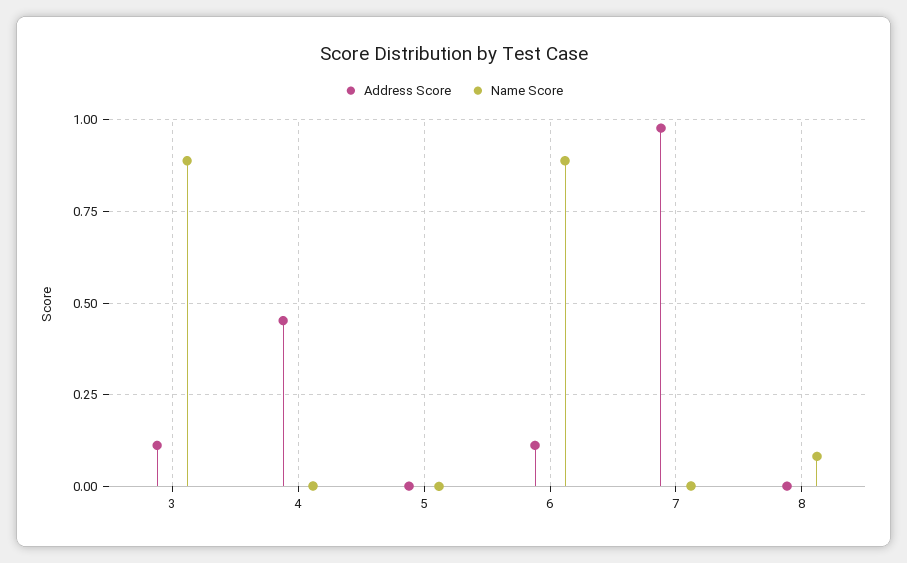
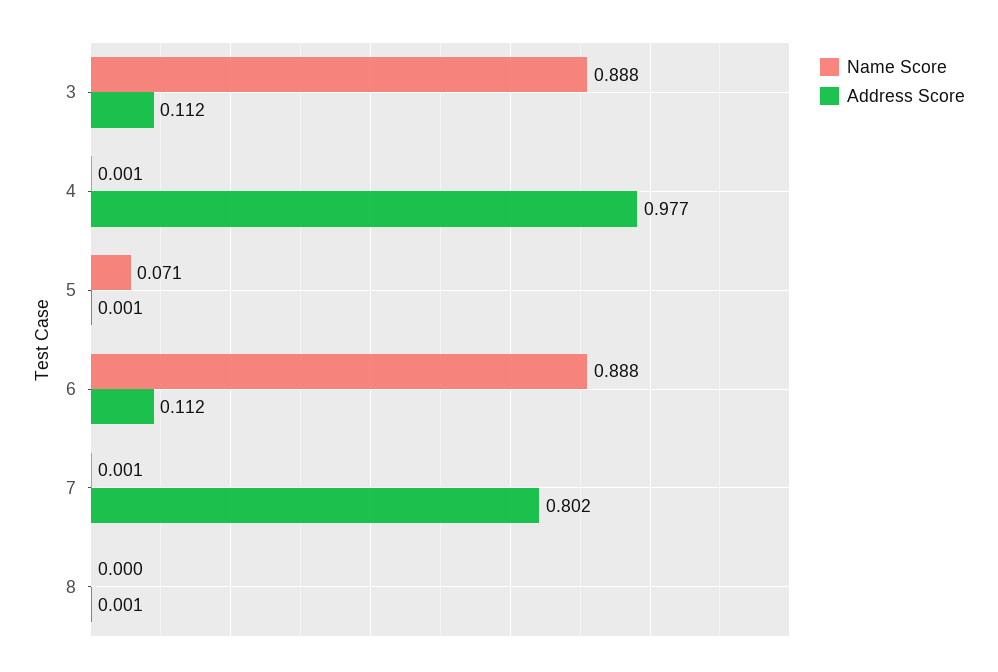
Address Score, 4: 0.45 -> 0.977
Name Score, 5: 0 -> 0.071
Address Score, 7: 0.975 -> 0.802
Name Score, 8: 0.075 -> 0

